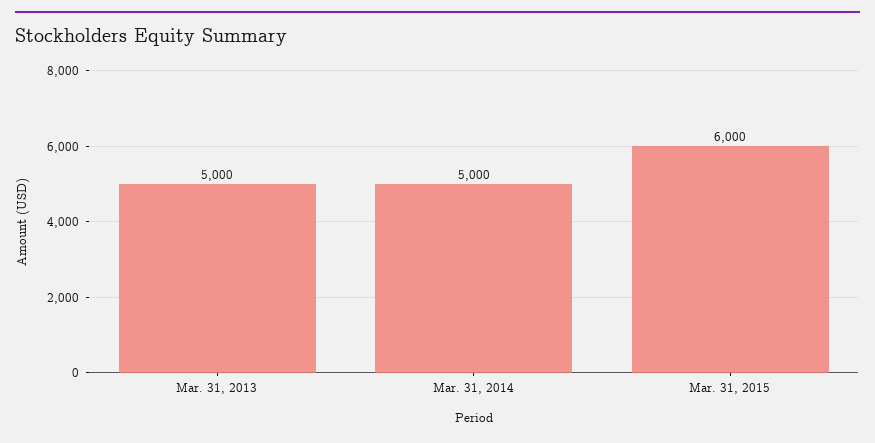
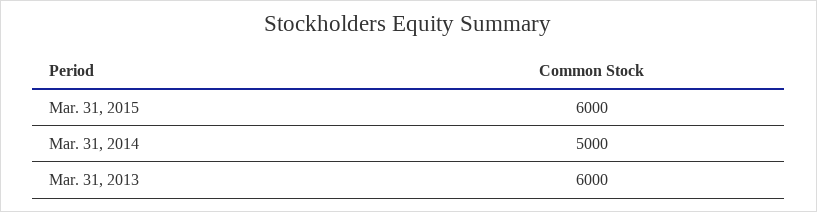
Mar. 31, 2013: 5000 -> 6000

